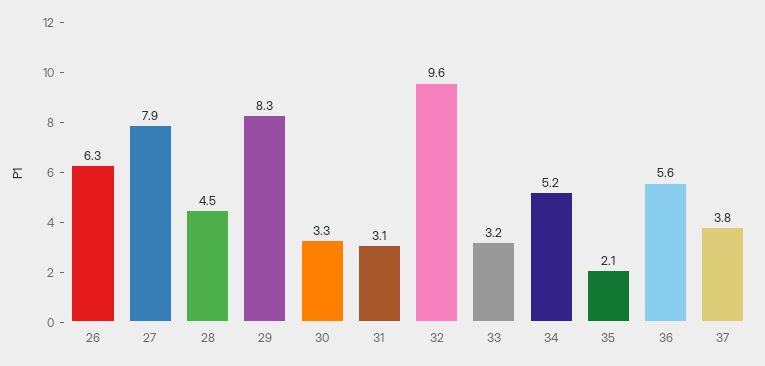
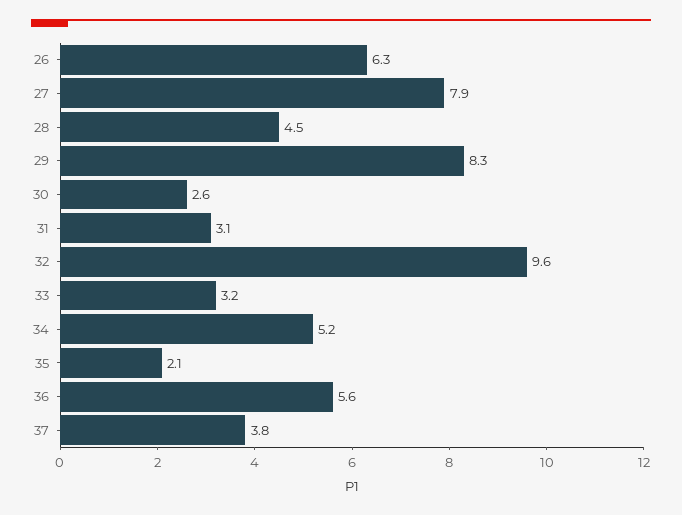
30: 3.3 -> 2.6

